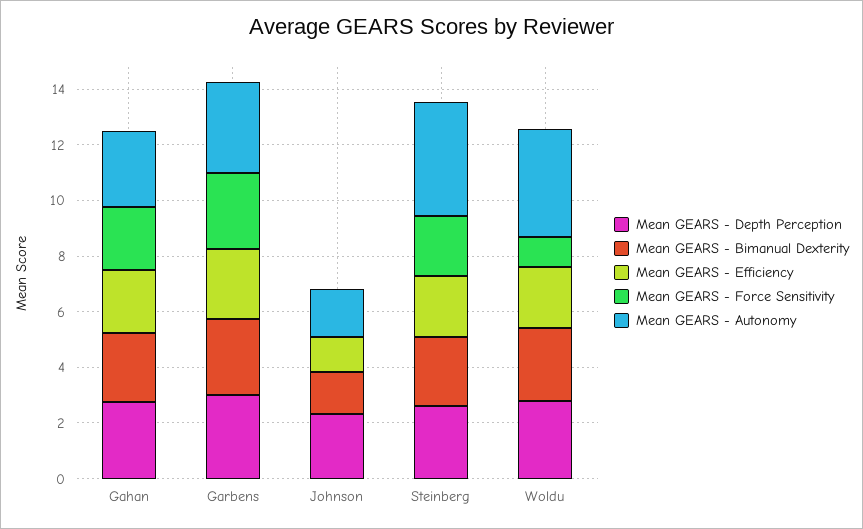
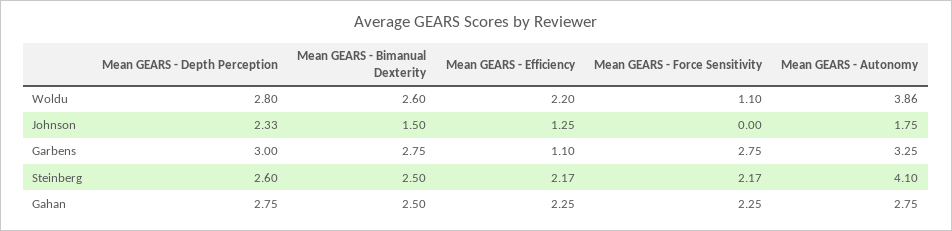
Mean GEARS - Efficiency, Garbens: 2.5 -> 1.1

